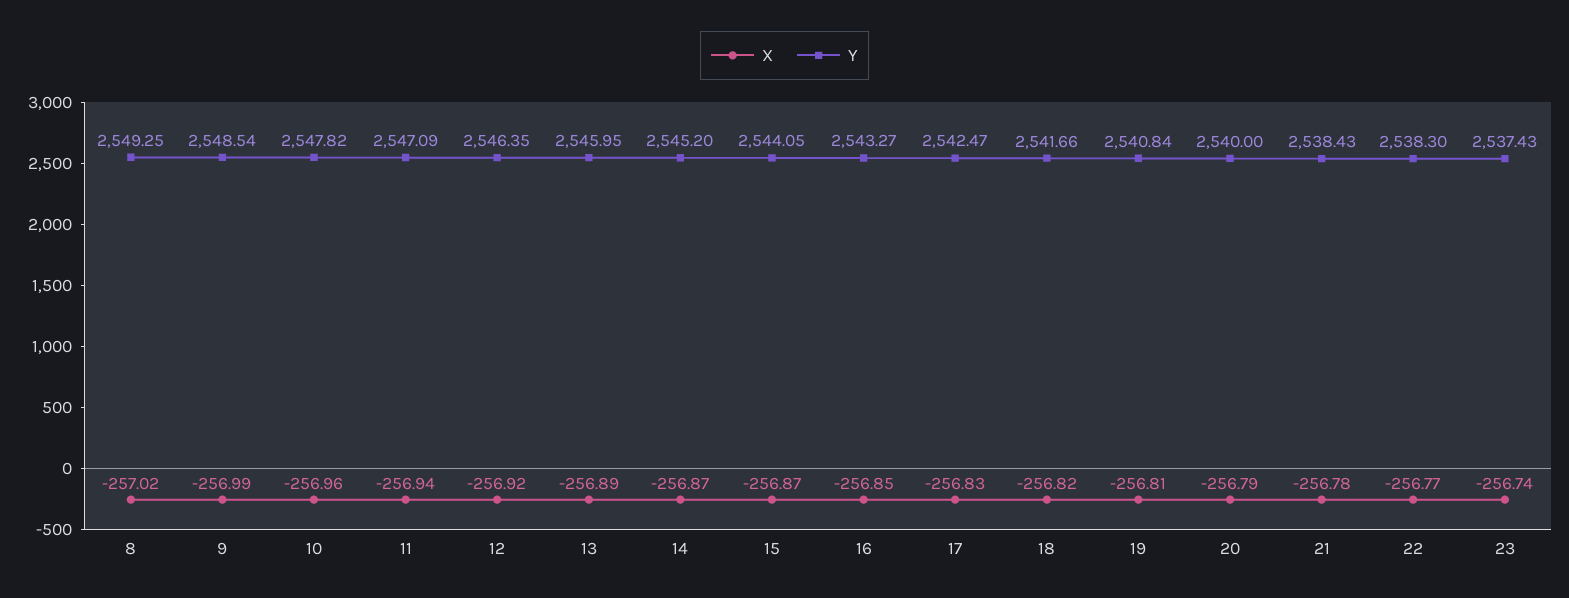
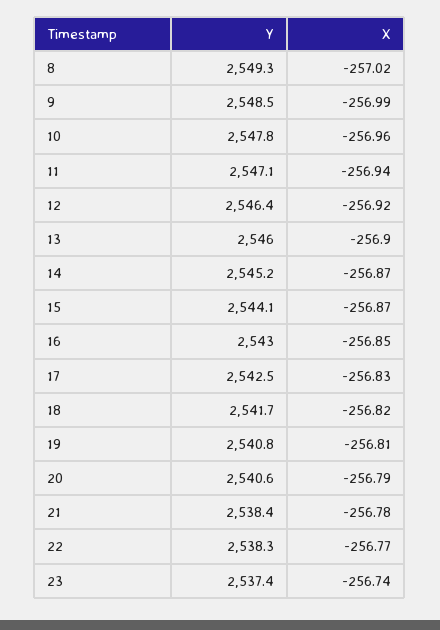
X, 13: -256.89 -> -256.9
Y, 16: 2543.27 -> 2543
Y, 20: 2540 -> 2540.6

